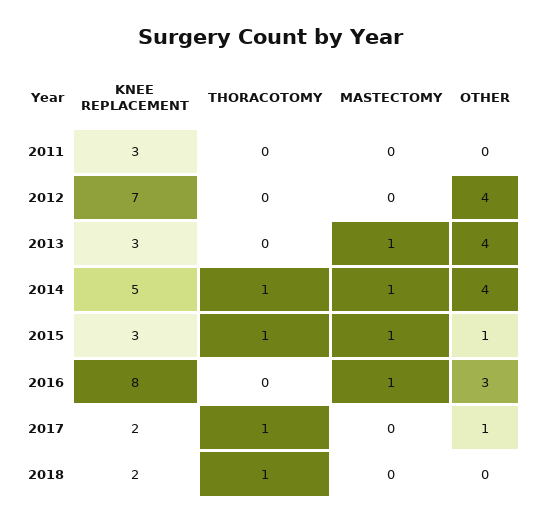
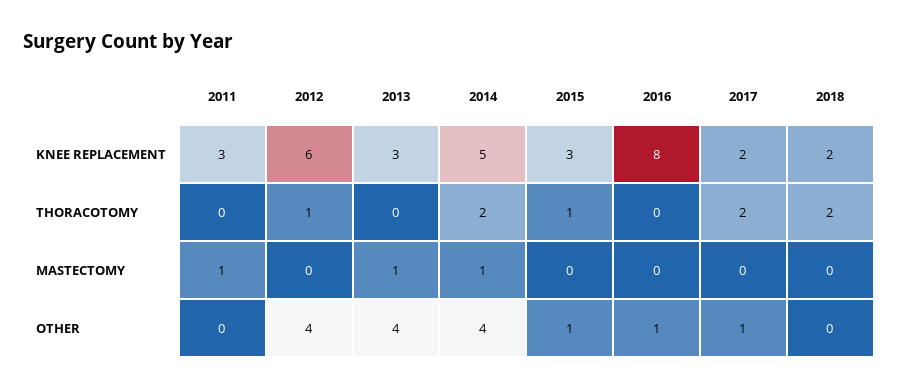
MASTECTOMY, 2011: 0 -> 1
KNEE REPLACEMENT, 2012: 7 -> 6
THORACOTOMY, 2012: 0 -> 1
THORACOTOMY, 2014: 1 -> 2
MASTECTOMY, 2015: 1 -> 0
MASTECTOMY, 2016: 1 -> 0
OTHER, 2016: 3 -> 1
THORACOTOMY, 2017: 1 -> 2
THORACOTOMY, 2018: 1 -> 2

